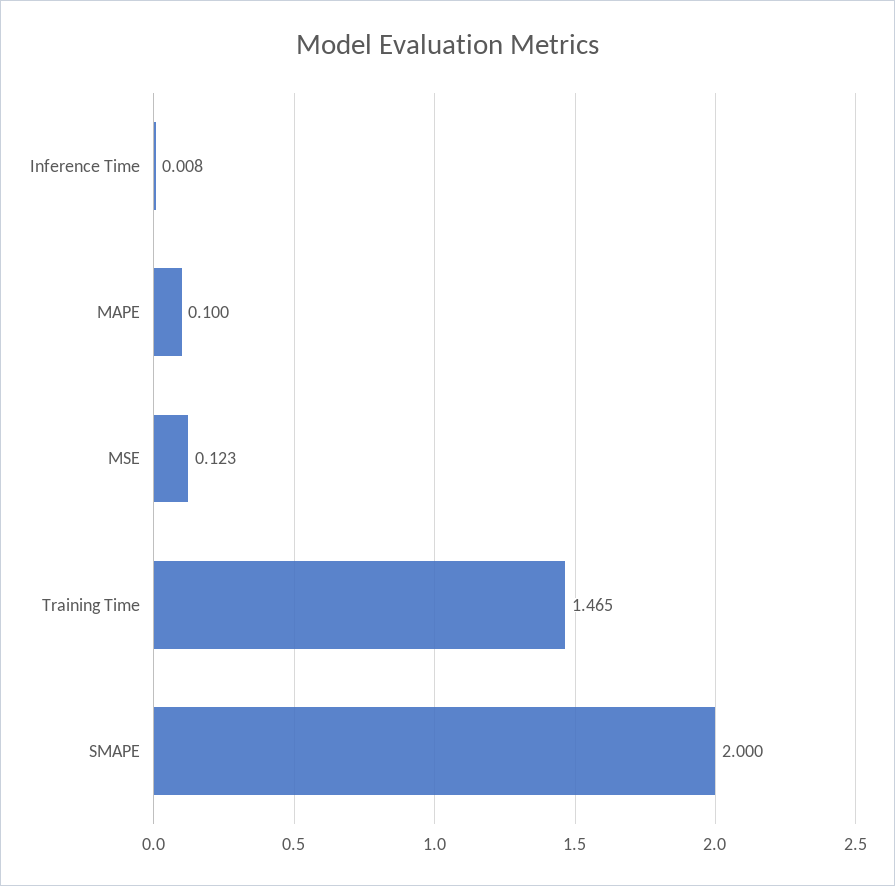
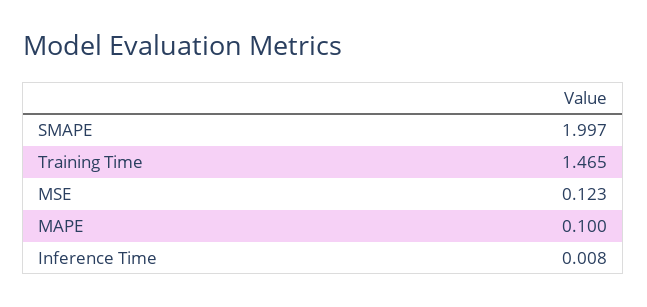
SMAPE: 2 -> 1.997

